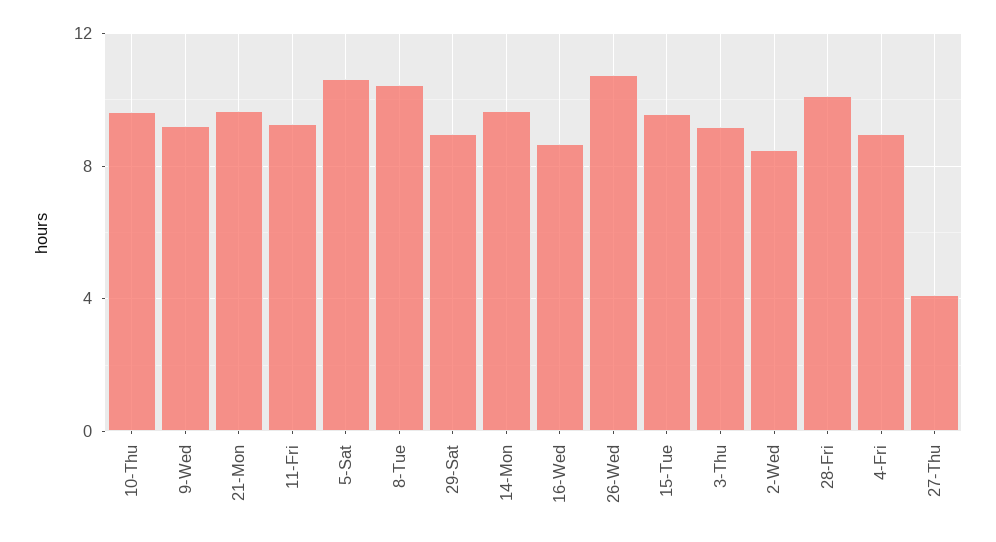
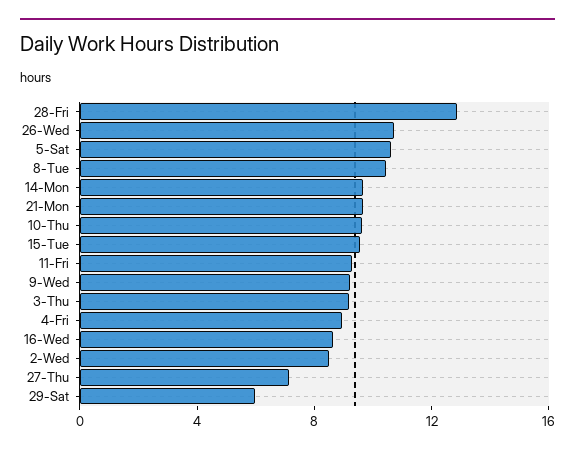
29-Sat: 9 -> 6
28-Fri: 10 -> 13
27-Thu: 4 -> 7

